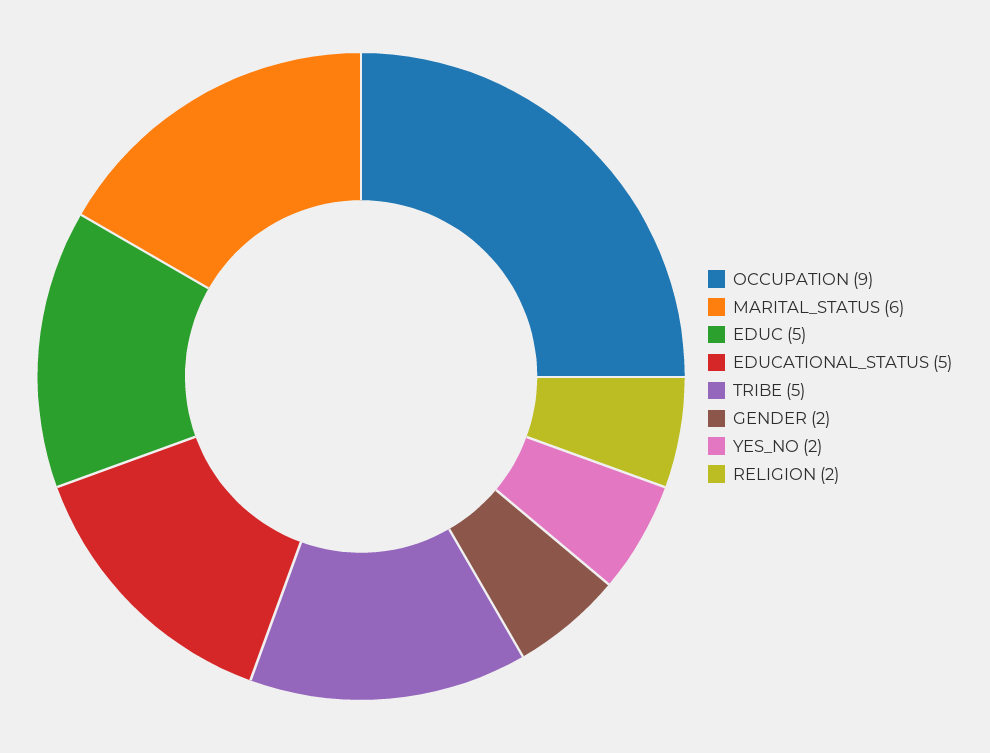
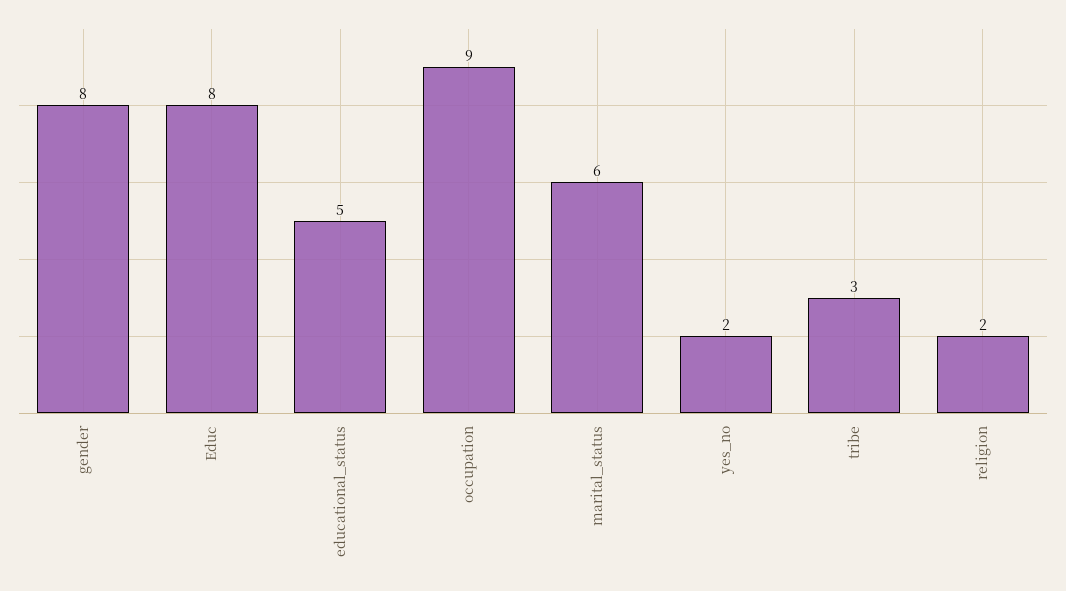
EDUC: 5 -> 8
TRIBE: 5 -> 3
GENDER: 2 -> 8

